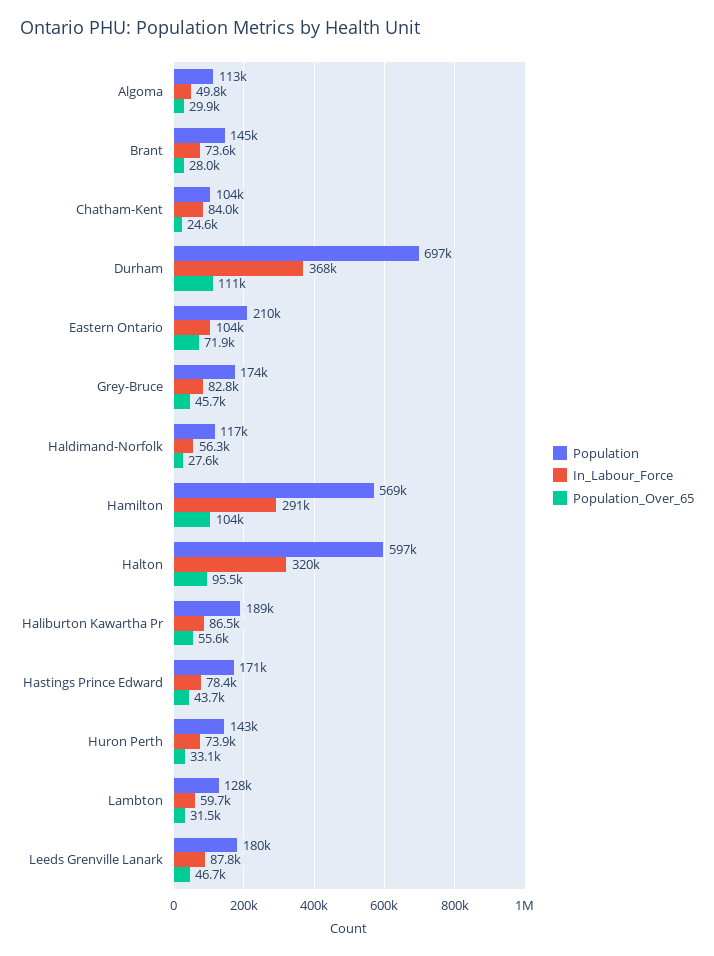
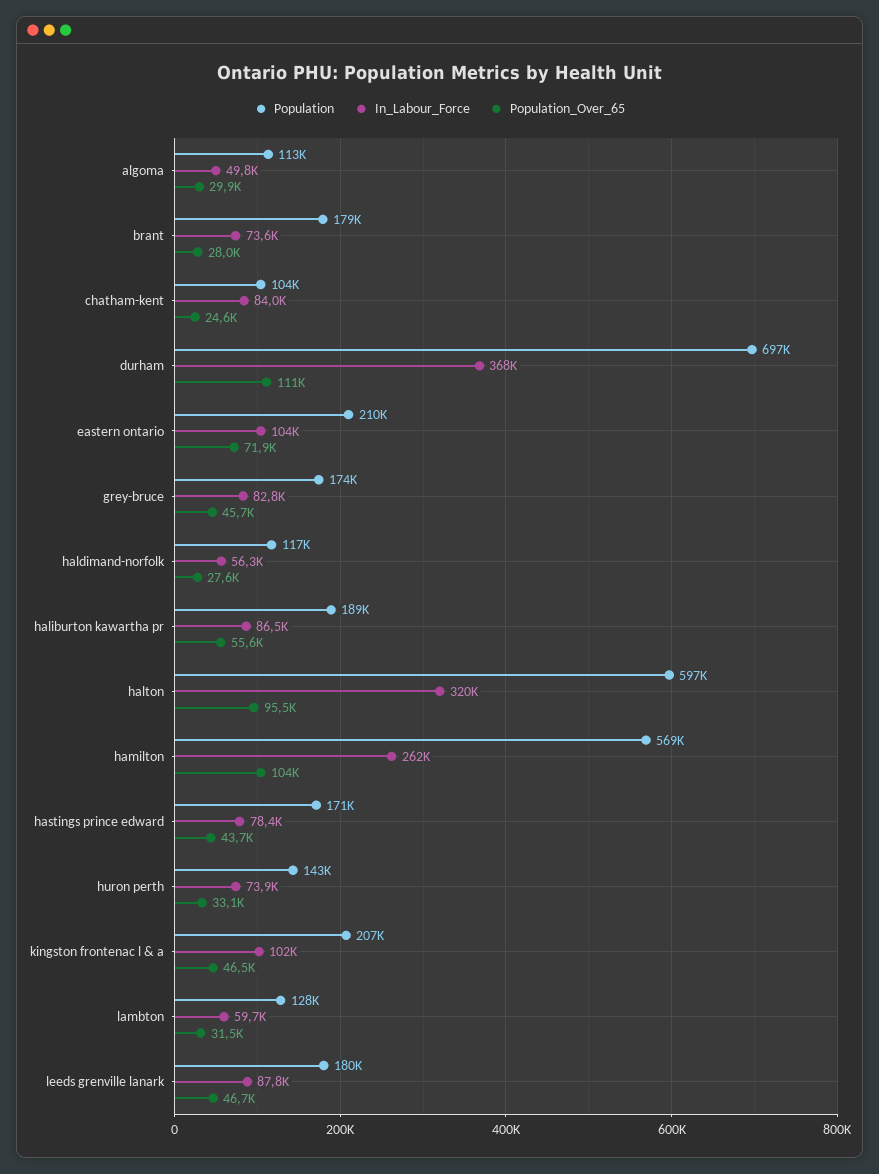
Population, Brant: 145000 -> 179000
In_Labour_Force, Hamilton: 291000 -> 262000
Population, kingston frontenac l & a: none -> 207000
In_Labour_Force, kingston frontenac l & a: none -> 102000
Population_Over_65, kingston frontenac l & a: none -> 46500

